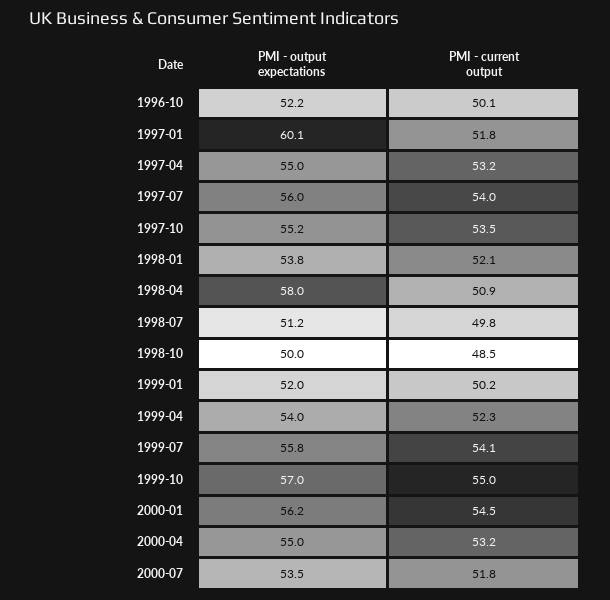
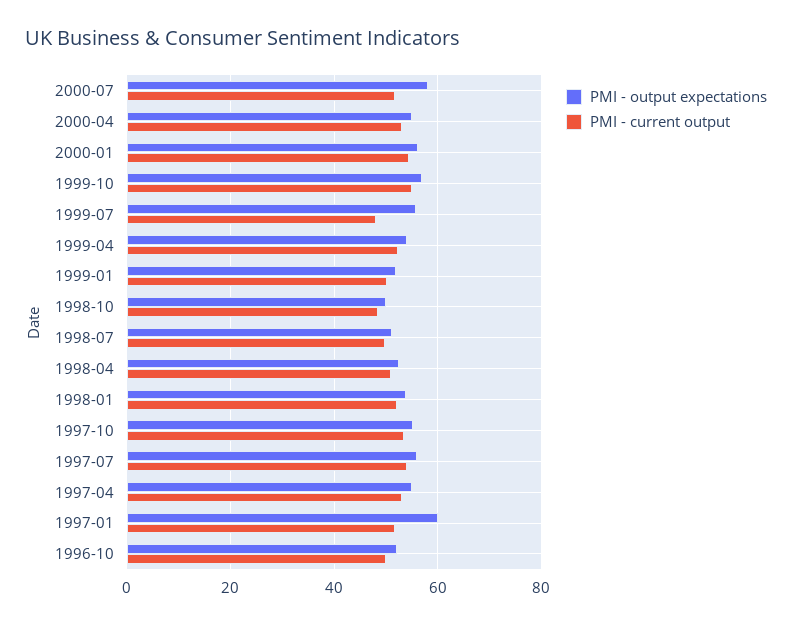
PMI - output expectations, 1998-04: 58 -> 52
PMI - current output, 1999-07: 54.1 -> 48
PMI - output expectations, 2000-07: 53.5 -> 58

